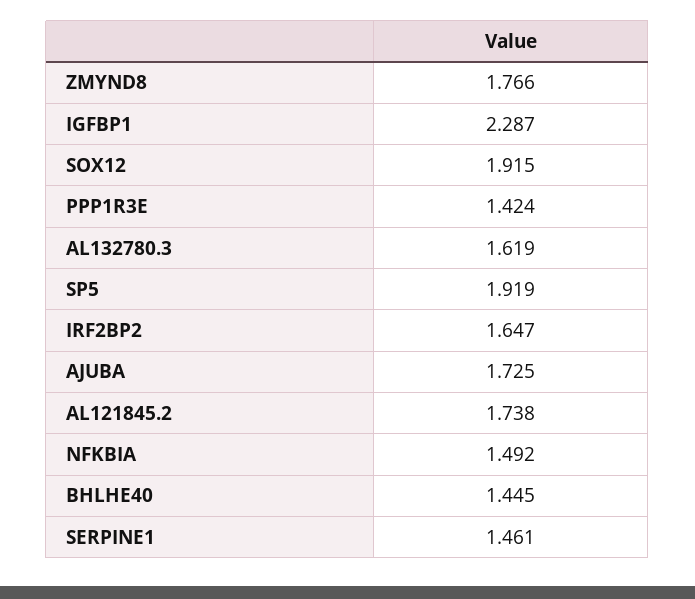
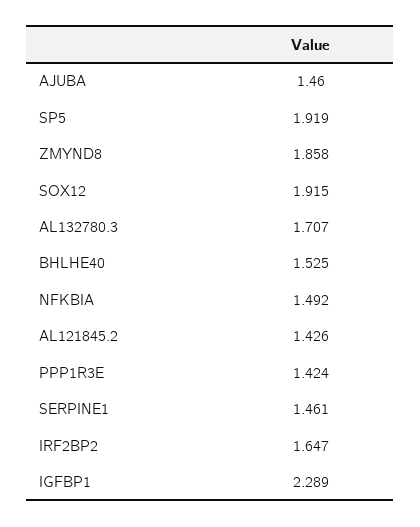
ZMYND8: 1.766 -> 1.858
IGFBP1: 2.287 -> 2.289
AL132780.3: 1.619 -> 1.707
AJUBA: 1.725 -> 1.46
AL121845.2: 1.738 -> 1.426
BHLHE40: 1.445 -> 1.525

